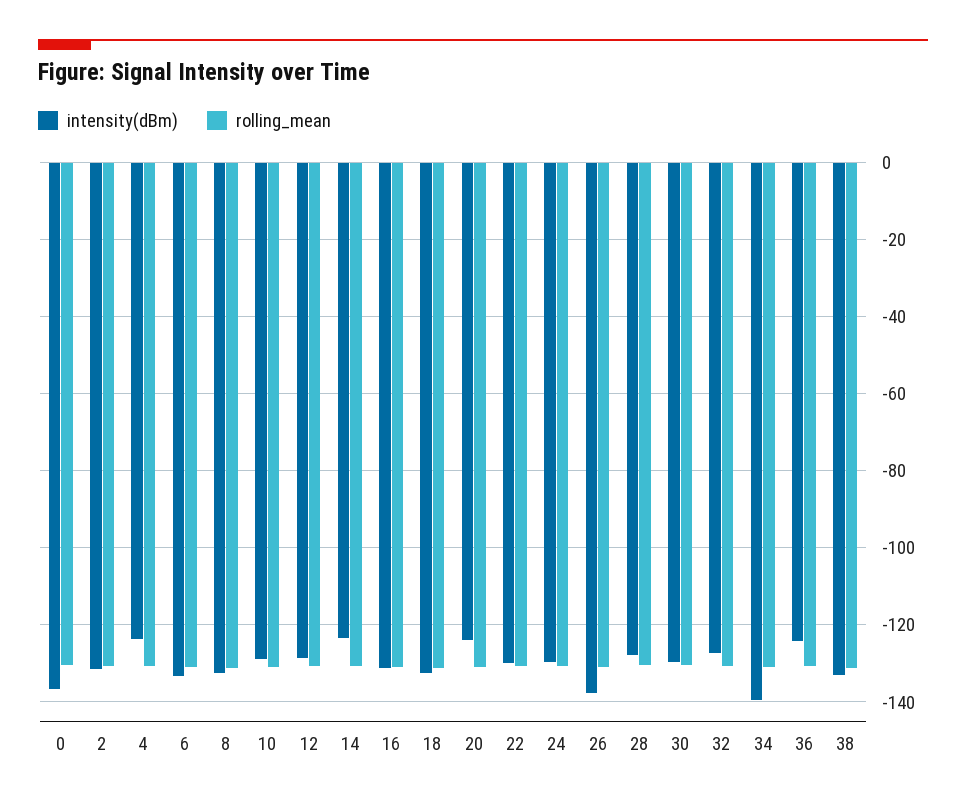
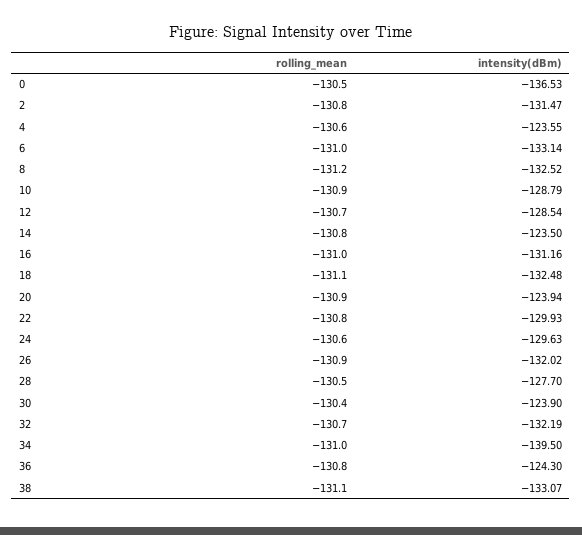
intensity(dBm), 26: -138 -> -132.02
intensity(dBm), 30: -130 -> -123.9
intensity(dBm), 32: -128 -> -132.19

